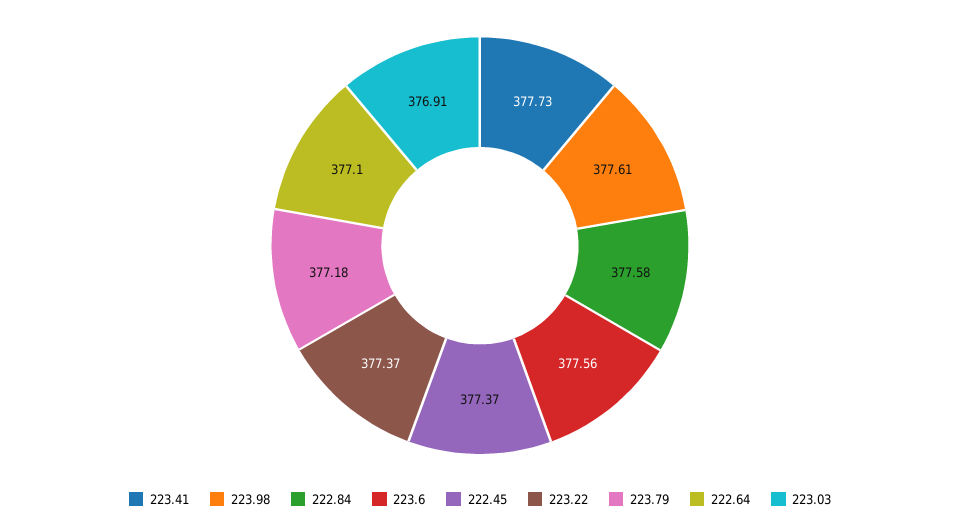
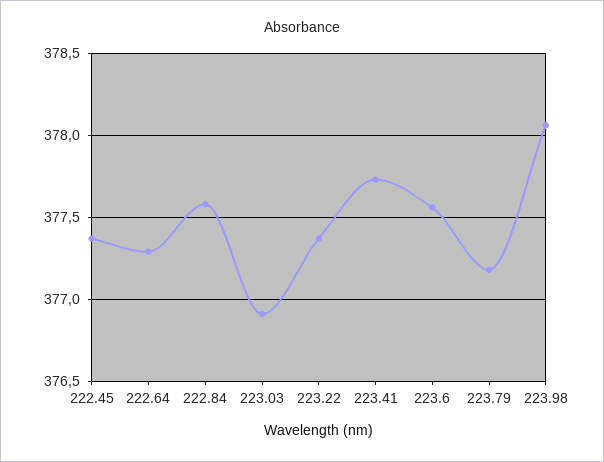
223.98: 377.61 -> 378.05
222.64: 377.1 -> 377.3

